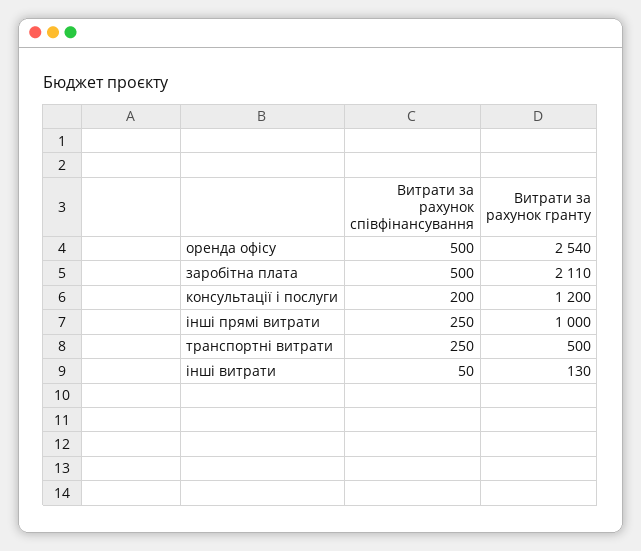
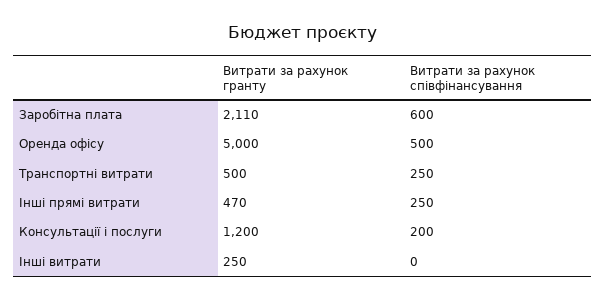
Витрати за рахунок гранту, оренда офісу: 2540 -> 5000
Витрати за рахунок співфінансування, заробітна плата: 500 -> 600
Витрати за рахунок гранту, інші прямі витрати: 1000 -> 470
Витрати за рахунок співфінансування, інші витрати: 50 -> 0
Витрати за рахунок гранту, інші витрати: 130 -> 250

